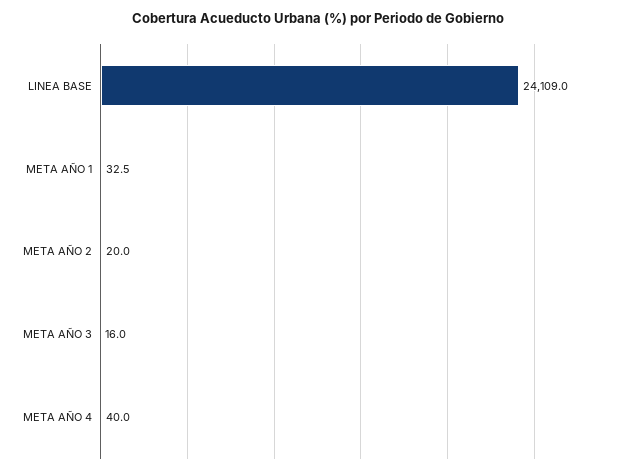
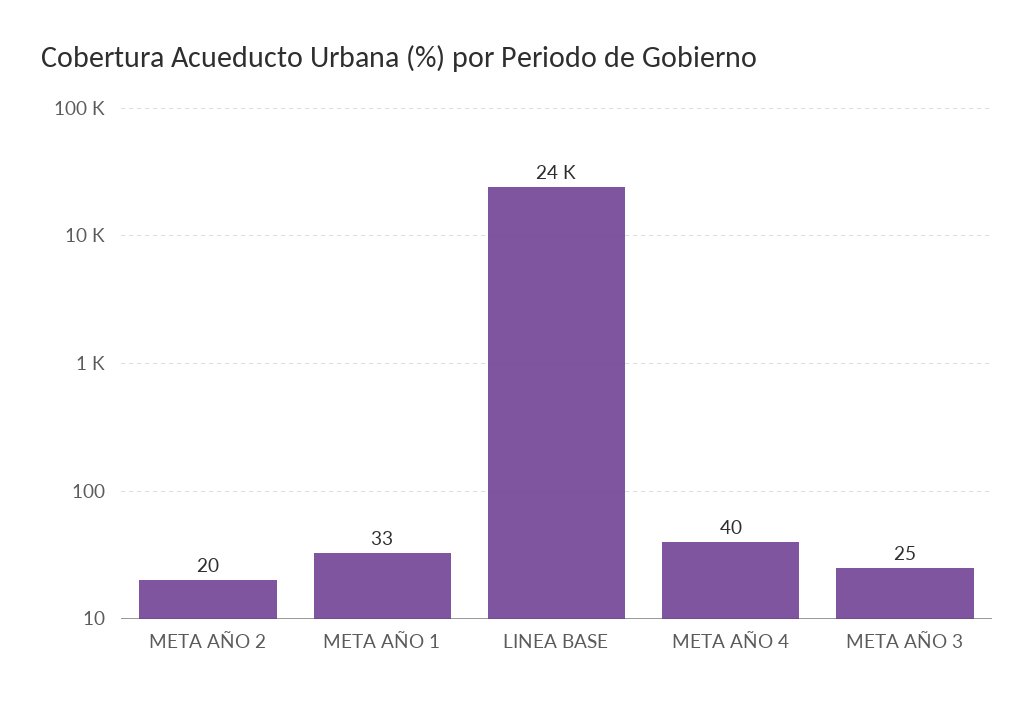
META AÑO 3: 16 -> 25

